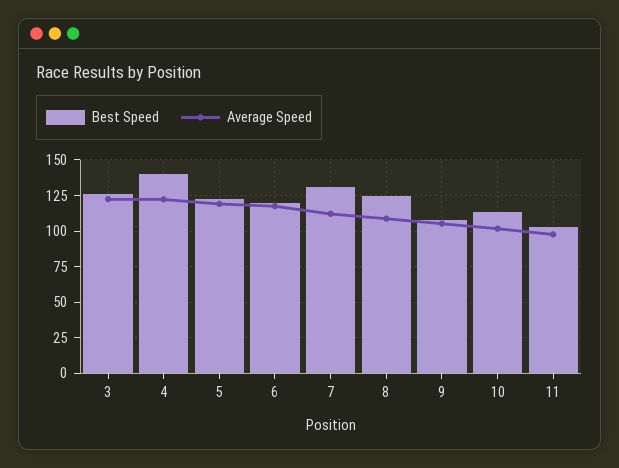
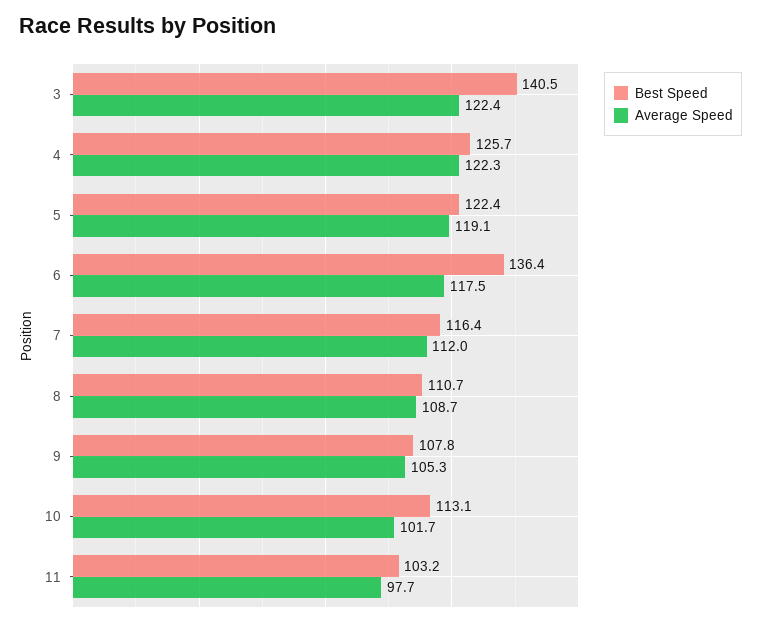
Best Speed, 3: 125 -> 140.5
Best Speed, 4: 140 -> 125.7
Best Speed, 6: 120 -> 136.4
Best Speed, 7: 130 -> 116.4
Best Speed, 8: 125 -> 110.7

